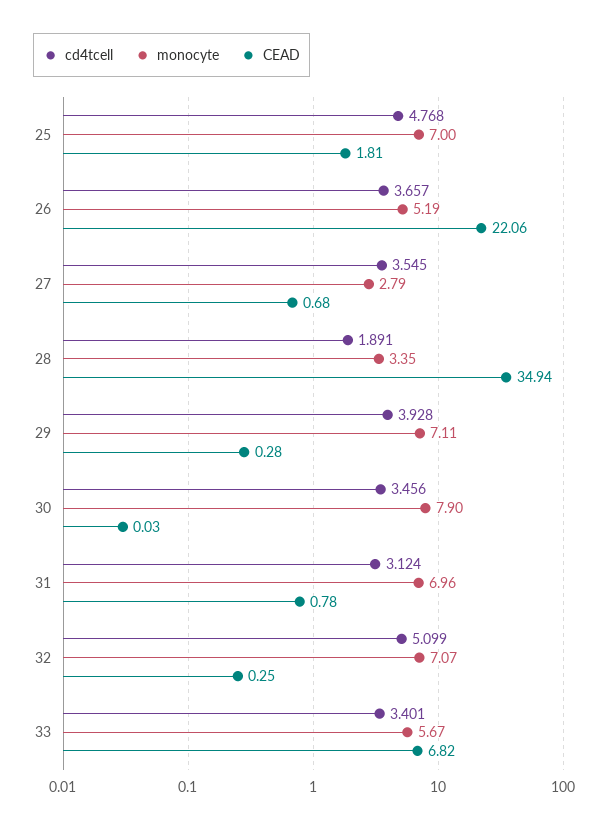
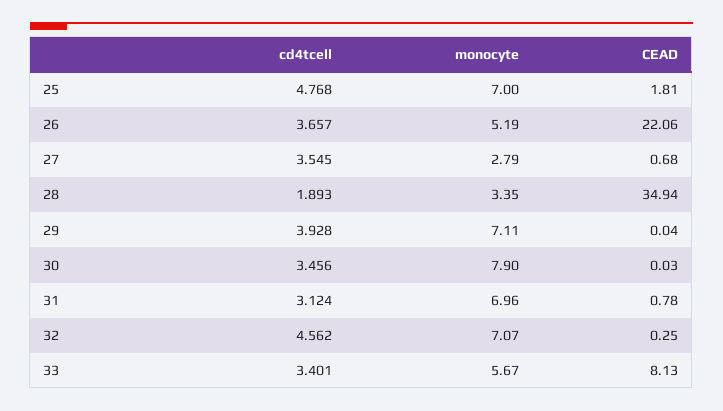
cd4tcell, 28: 1.891 -> 1.893
CEAD, 29: 0.28 -> 0.04
cd4tcell, 32: 5.099 -> 4.562
CEAD, 33: 6.82 -> 8.13

